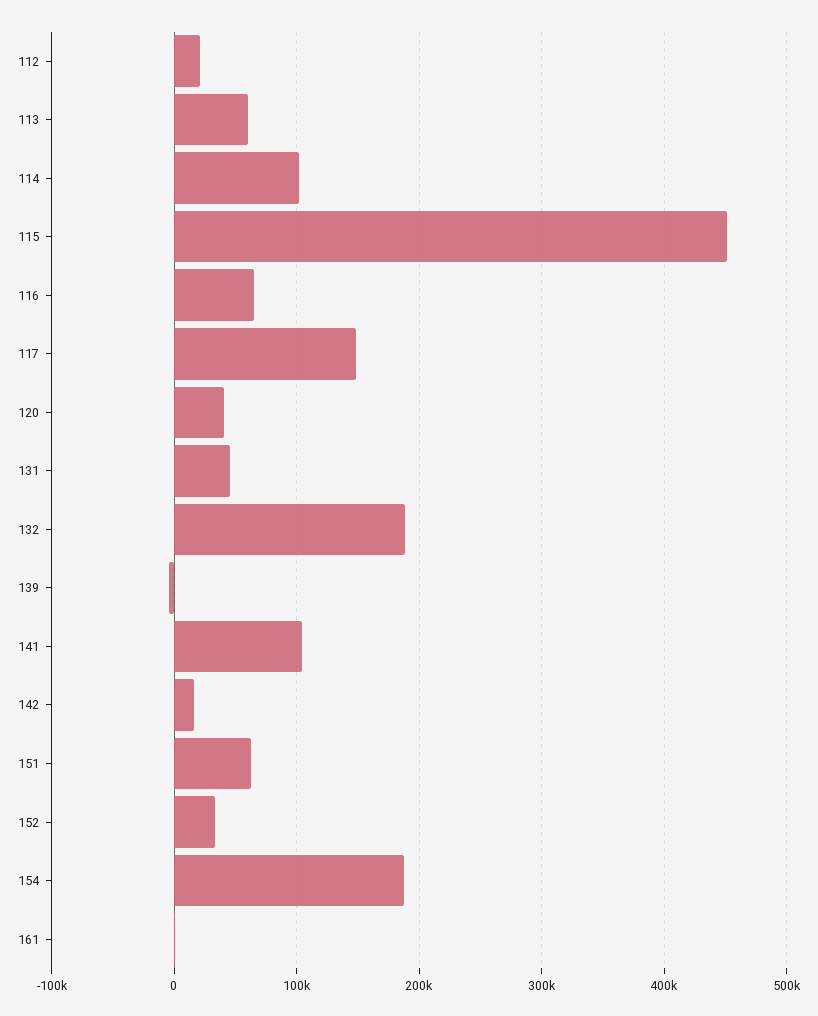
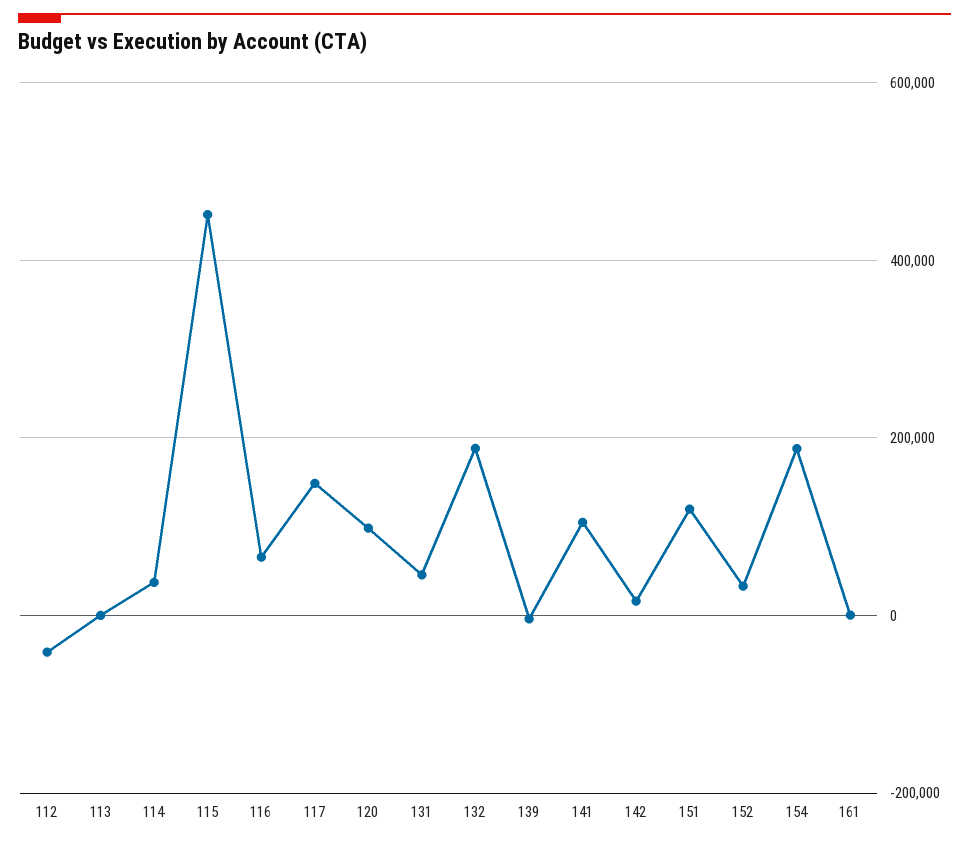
112: 20000 -> -40000
113: 60000 -> 0
114: 100000 -> 40000
120: 40000 -> 100000
151: 60000 -> 120000

